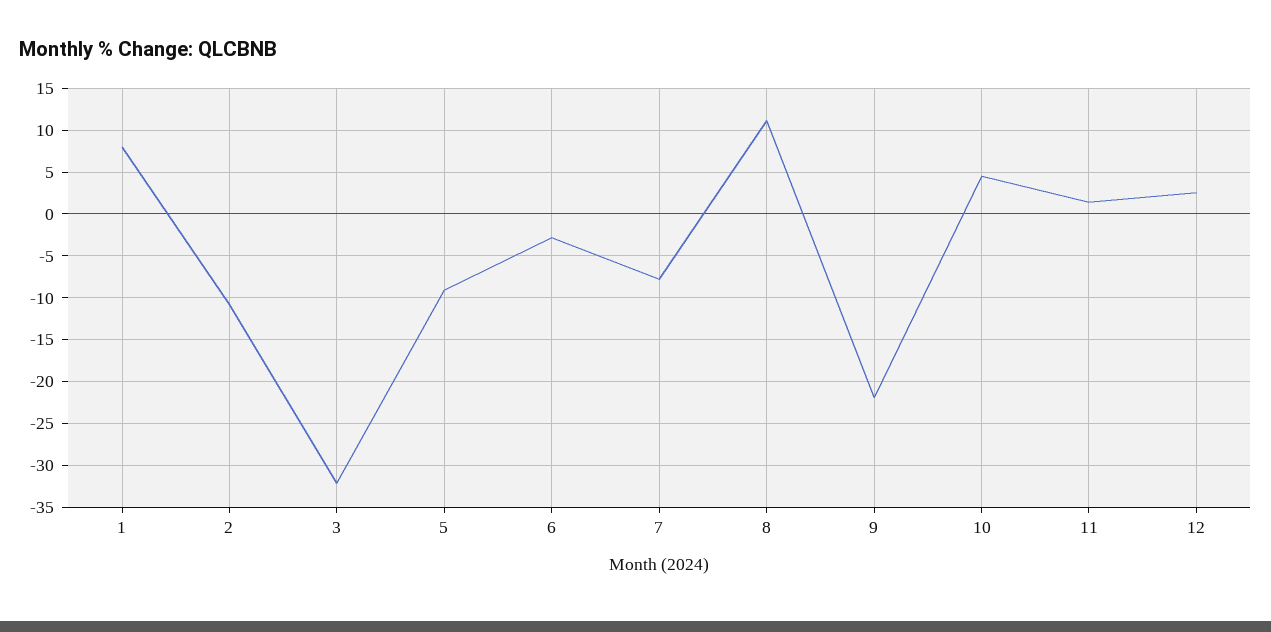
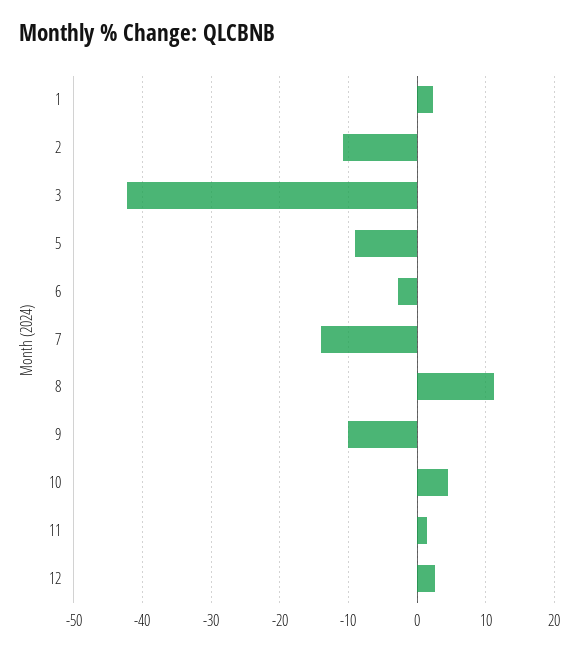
1: 8 -> 2
3: -32 -> -42
7: -8 -> -14
9: -22 -> -10

